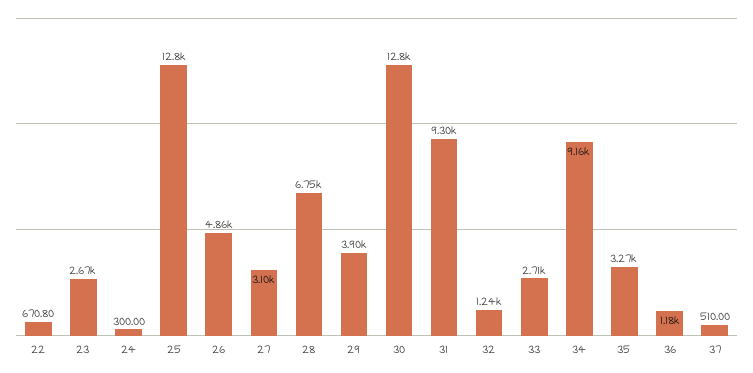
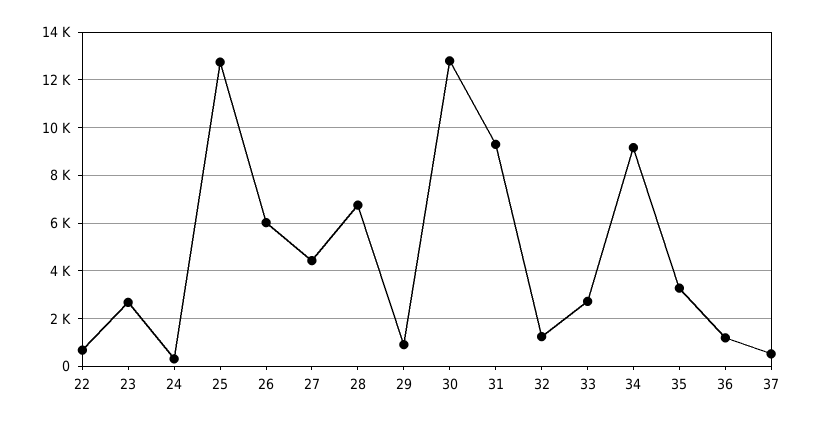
26: 4860 -> 6000
27: 3100 -> 4500
29: 3900 -> 1000

